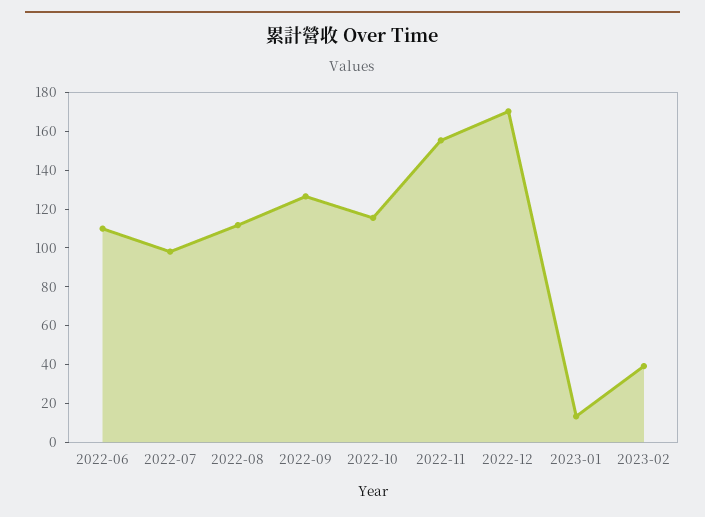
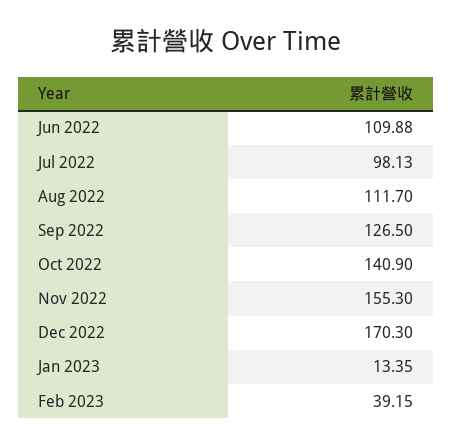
2022-10: 115 -> 140.9

